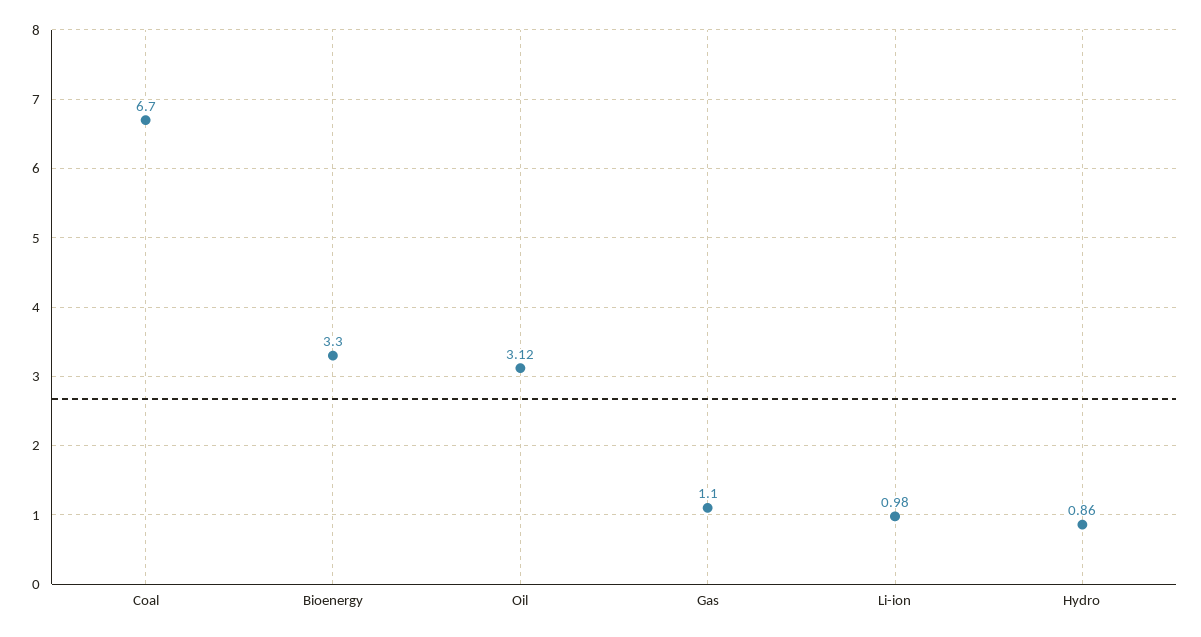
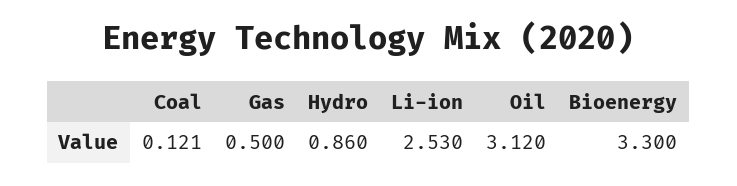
Coal: 6.7 -> 0.121
Gas: 1.1 -> 0.5
Li-ion: 0.98 -> 2.53

